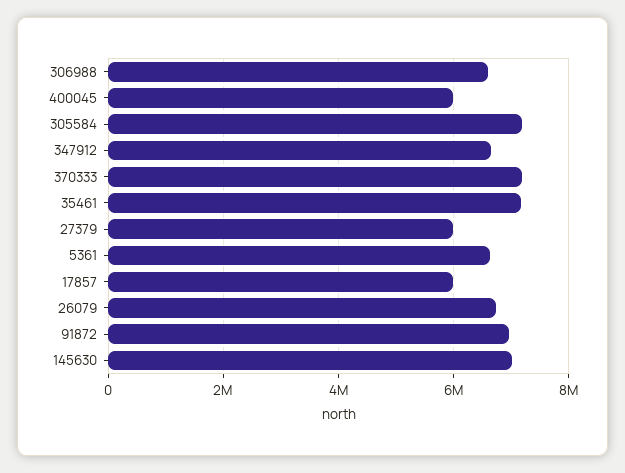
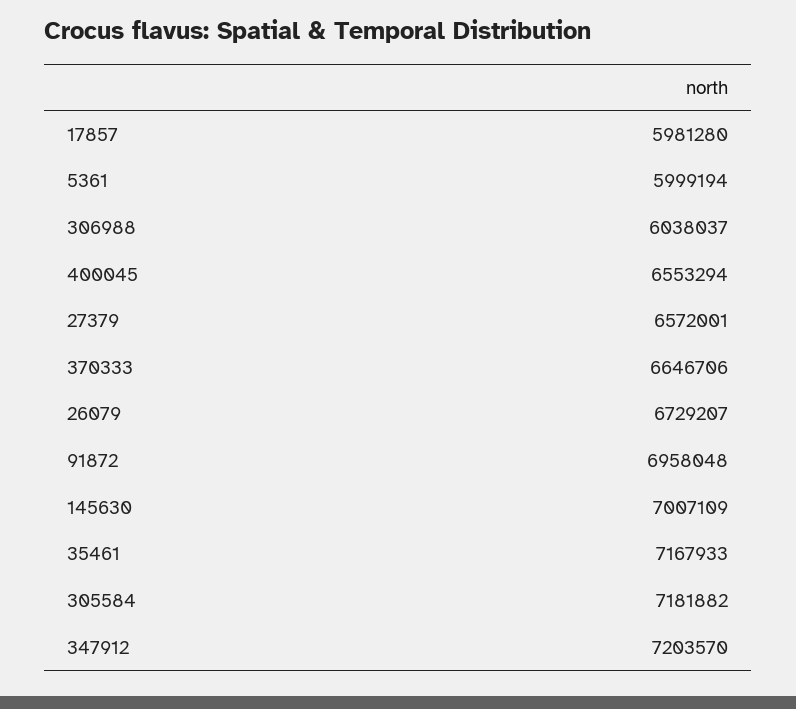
306988: 6600000 -> 6038037
400045: 6000000 -> 6553294
347912: 6600000 -> 7203570
370333: 7200000 -> 6646706
27379: 6000000 -> 6572001
5361: 6600000 -> 5999194

